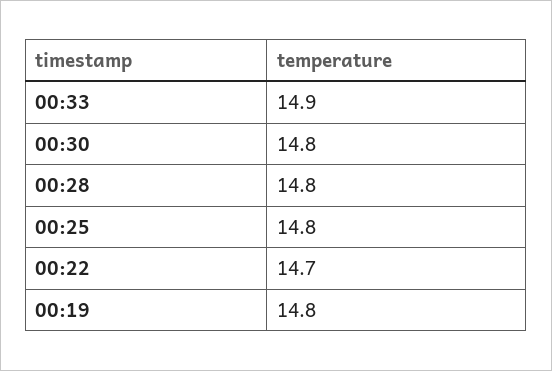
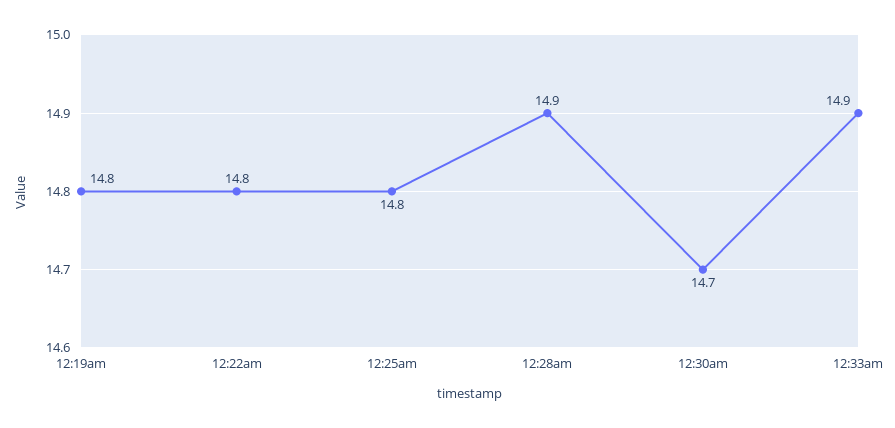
00:30: 14.8 -> 14.7
00:28: 14.8 -> 14.9
00:22: 14.7 -> 14.8

